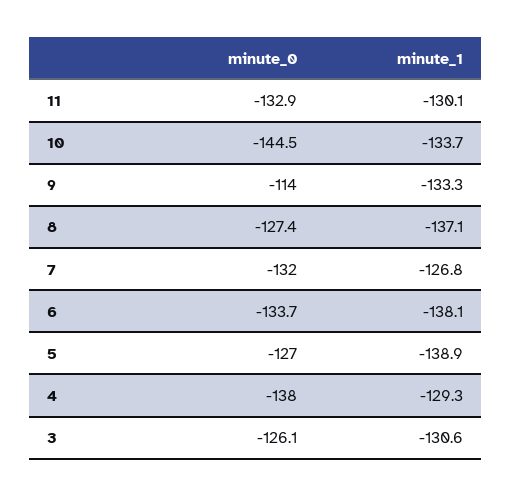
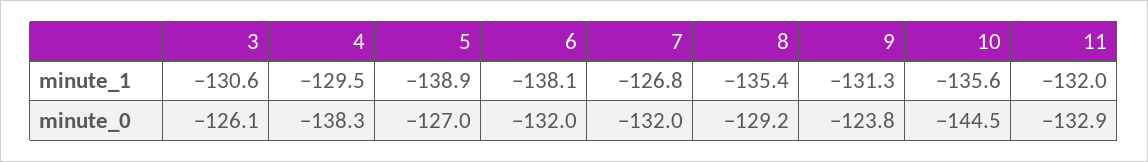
minute_1, 11: -130.1 -> -132
minute_1, 10: -133.7 -> -135.6
minute_0, 9: -114 -> -123.8
minute_1, 9: -133.3 -> -131.3
minute_0, 8: -127.4 -> -129.2
minute_1, 8: -137.1 -> -135.4
minute_0, 6: -133.7 -> -132
minute_0, 4: -138 -> -138.3
minute_1, 4: -129.3 -> -129.5

